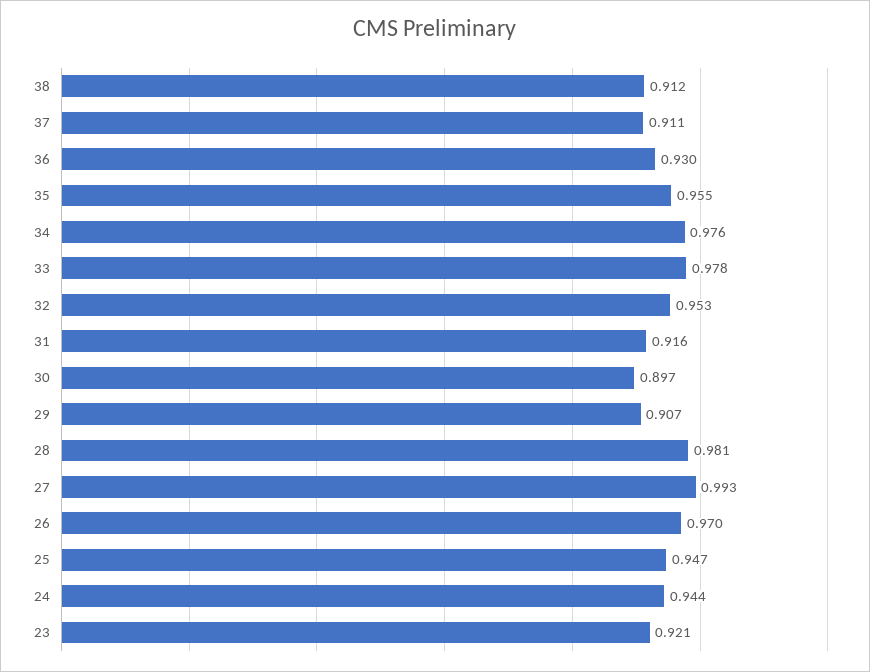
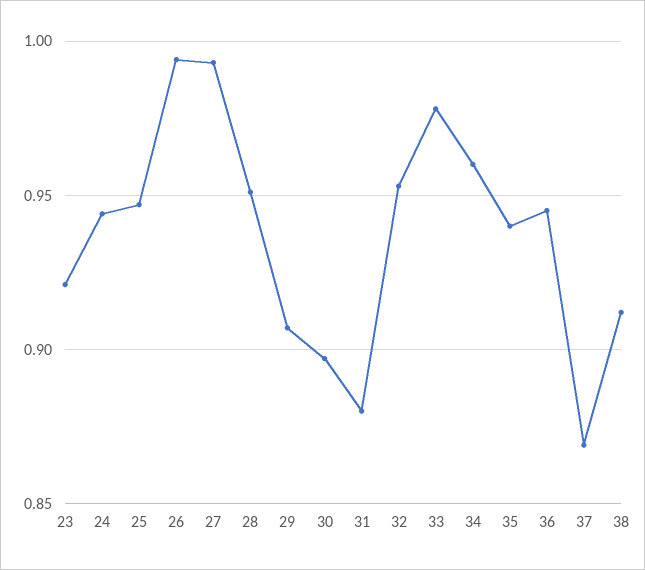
37: 0.911 -> 0.87
36: 0.93 -> 0.945
35: 0.955 -> 0.94
34: 0.976 -> 0.96
31: 0.916 -> 0.88
28: 0.981 -> 0.95
26: 0.97 -> 0.995

